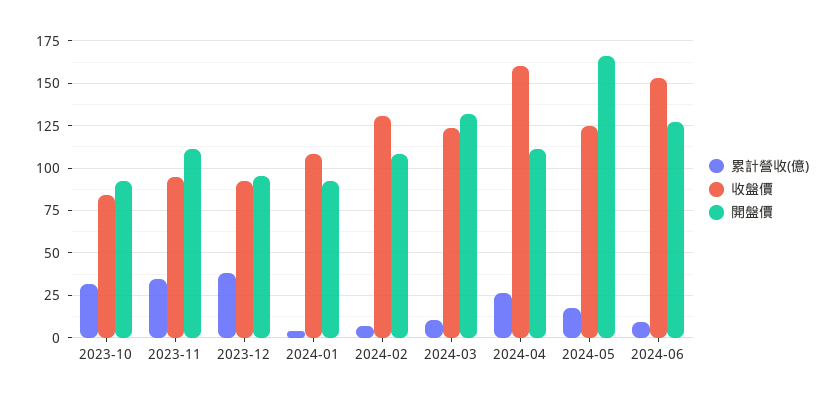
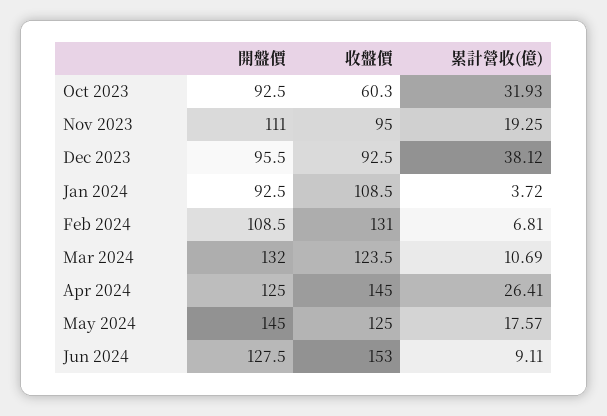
收盤價, 2023-10: 85 -> 60.3
累計營收(億), 2023-11: 35 -> 19.25
收盤價, 2024-04: 160 -> 145
開盤價, 2024-04: 110 -> 125
開盤價, 2024-05: 165 -> 145

